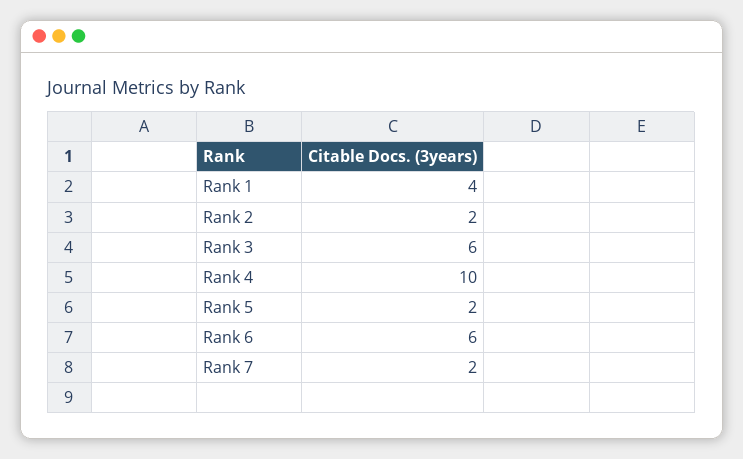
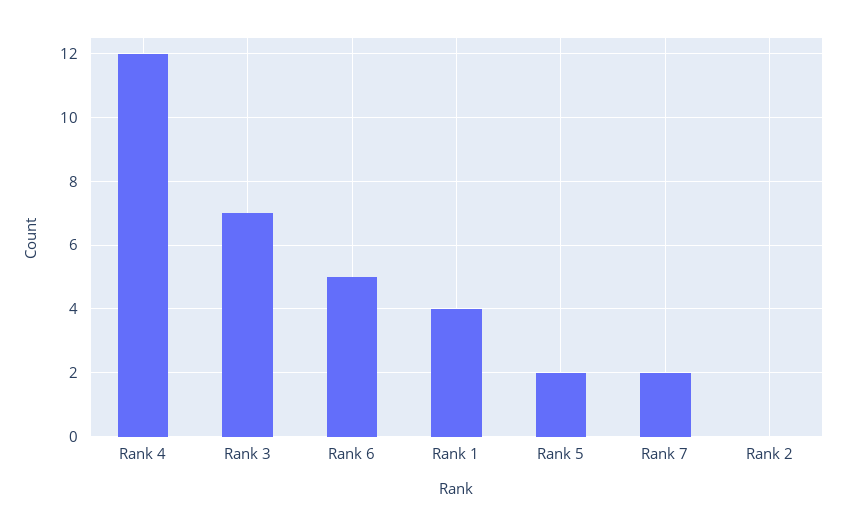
Rank 2: 2 -> 0
Rank 3: 6 -> 7
Rank 4: 10 -> 12
Rank 6: 6 -> 5

